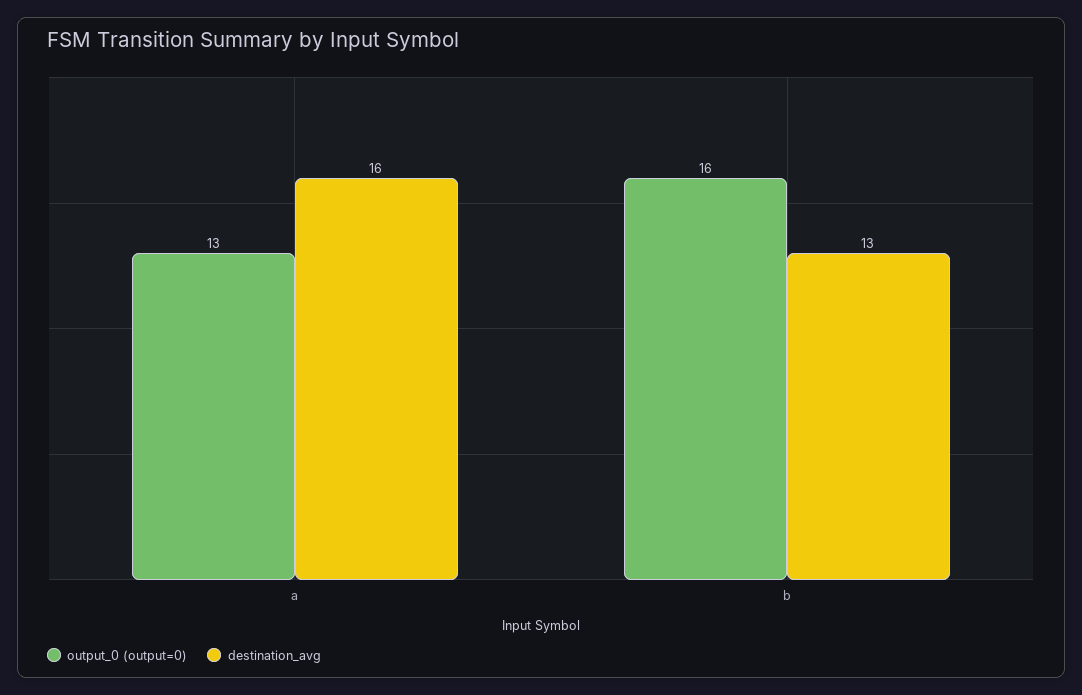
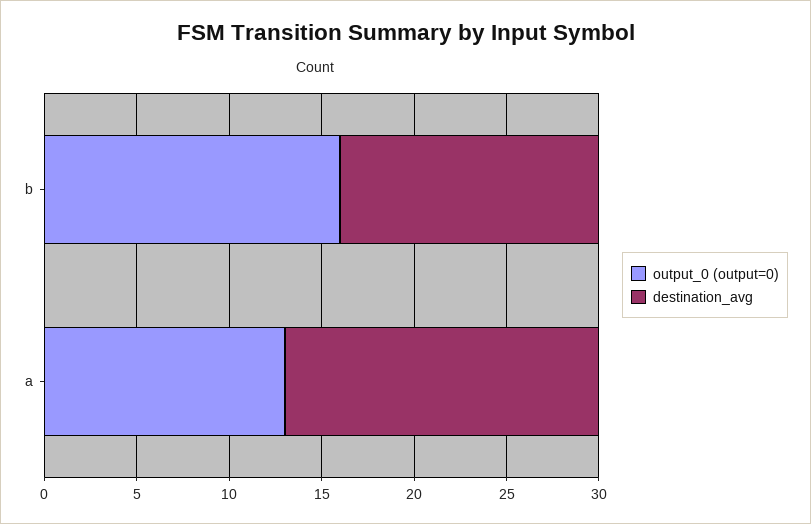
destination_avg, a: 16 -> 17
destination_avg, b: 13 -> 14

